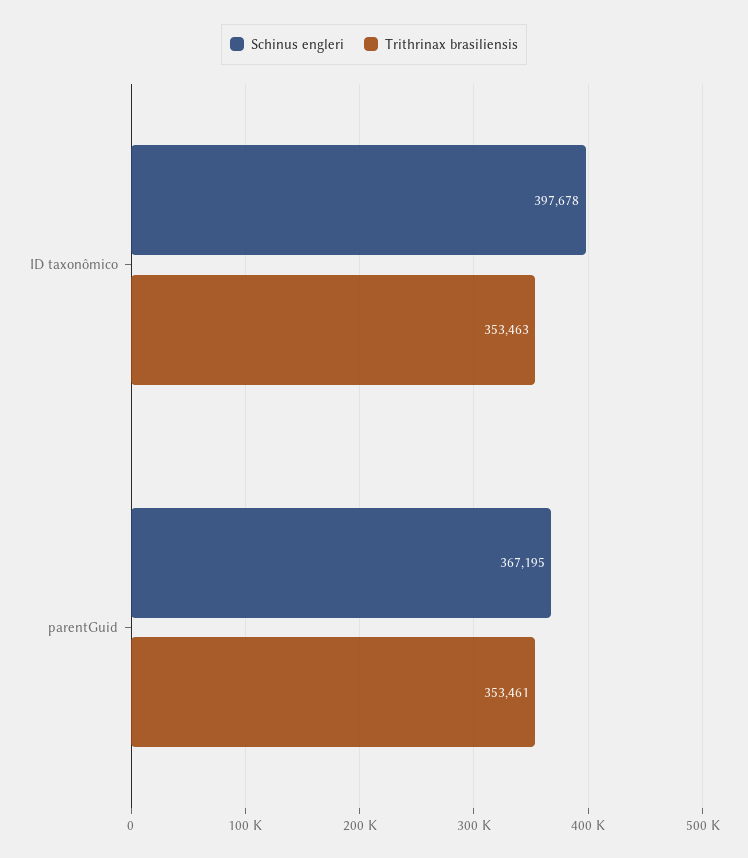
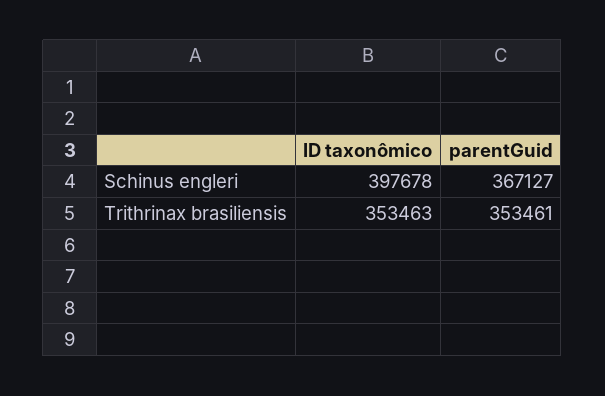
Schinus engleri, parentGuid: 367195 -> 367127

